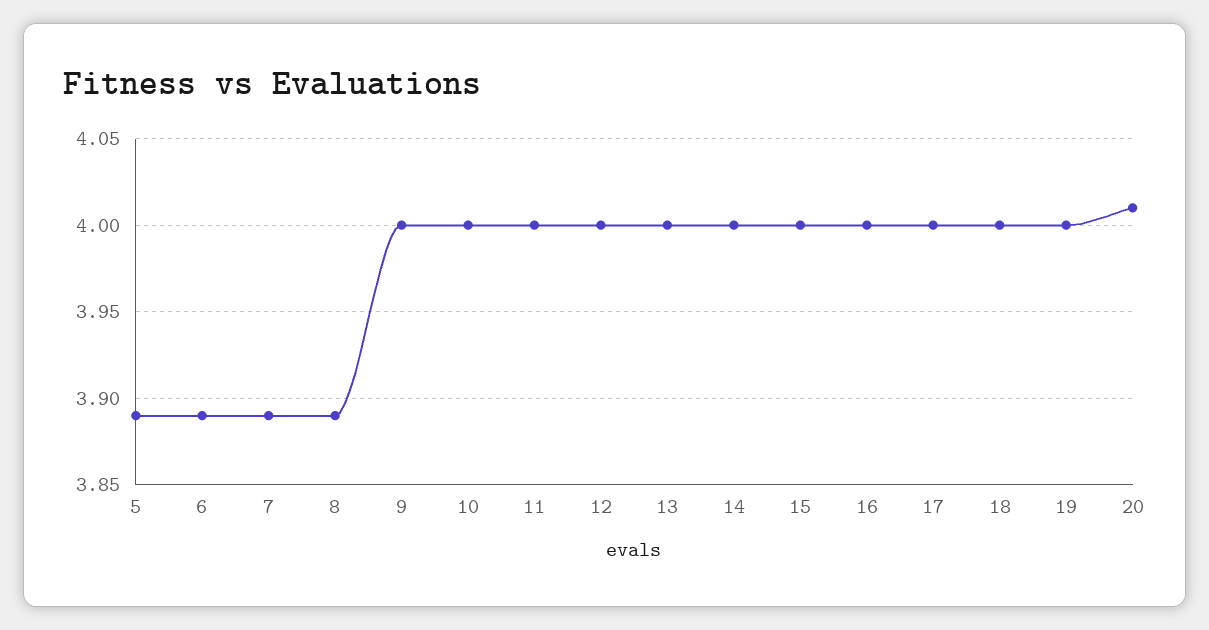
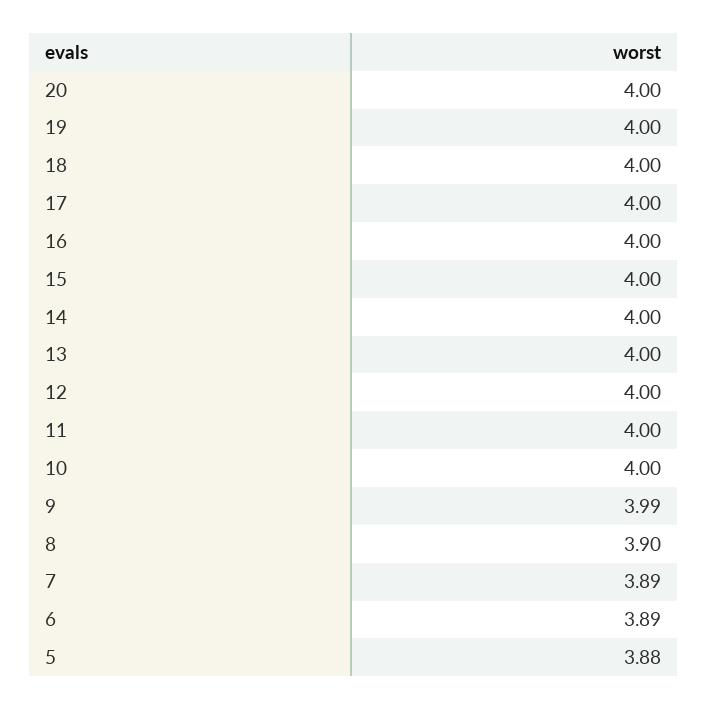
5: 3.89 -> 3.88
8: 3.89 -> 3.9
9: 4 -> 3.99
20: 4.01 -> 4

